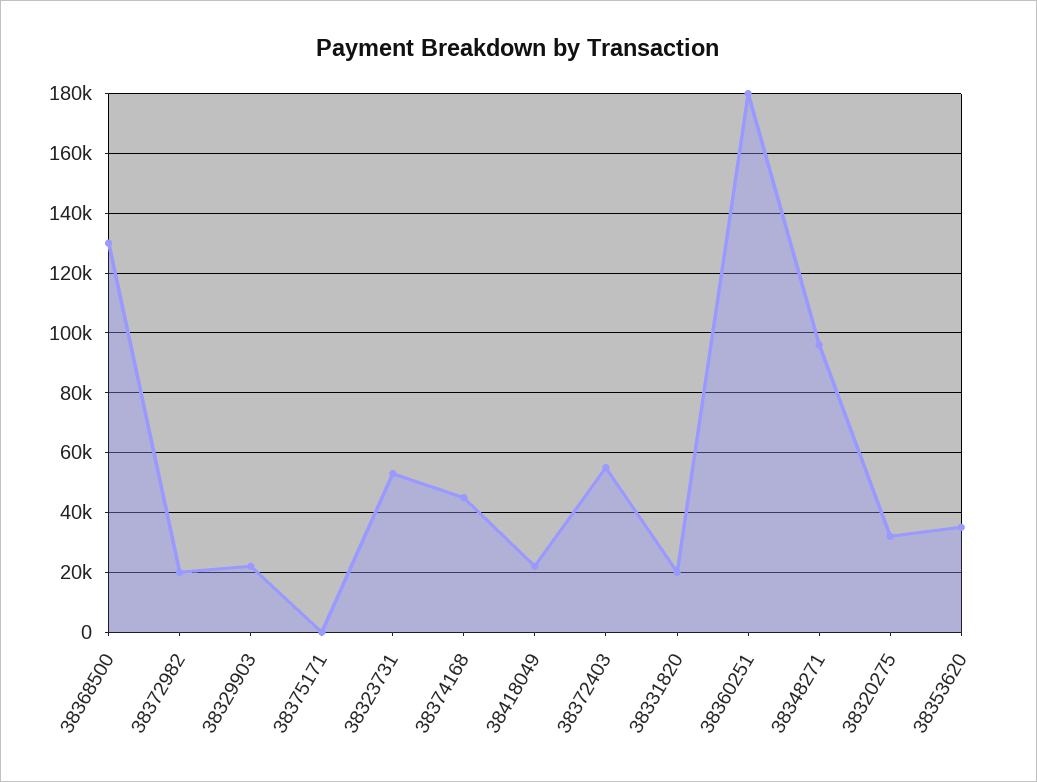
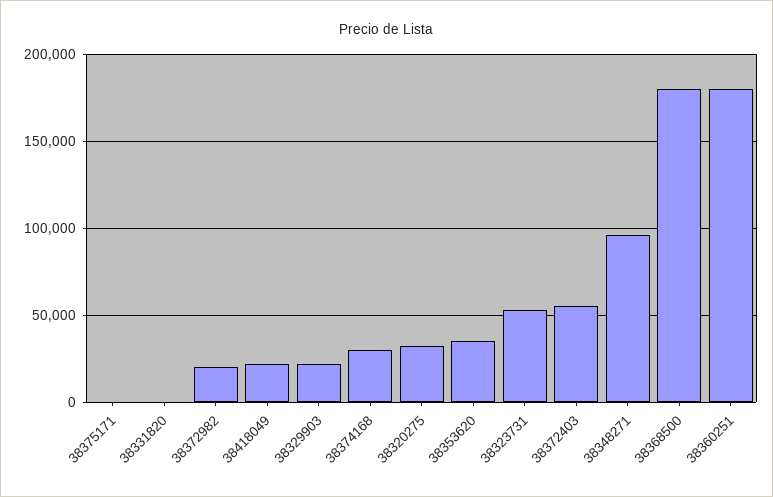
38368500: 130000 -> 180000
38374168: 45000 -> 30000
38331820: 20000 -> 0

